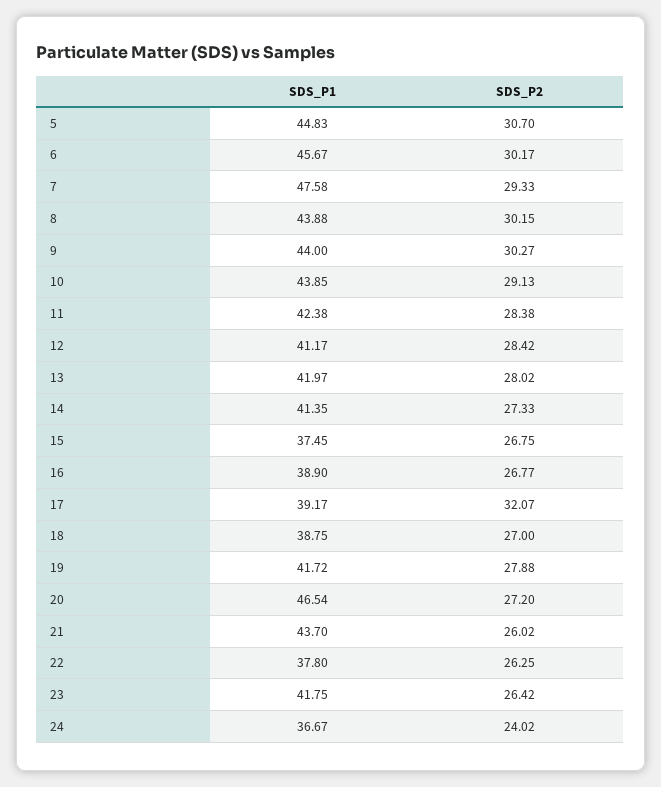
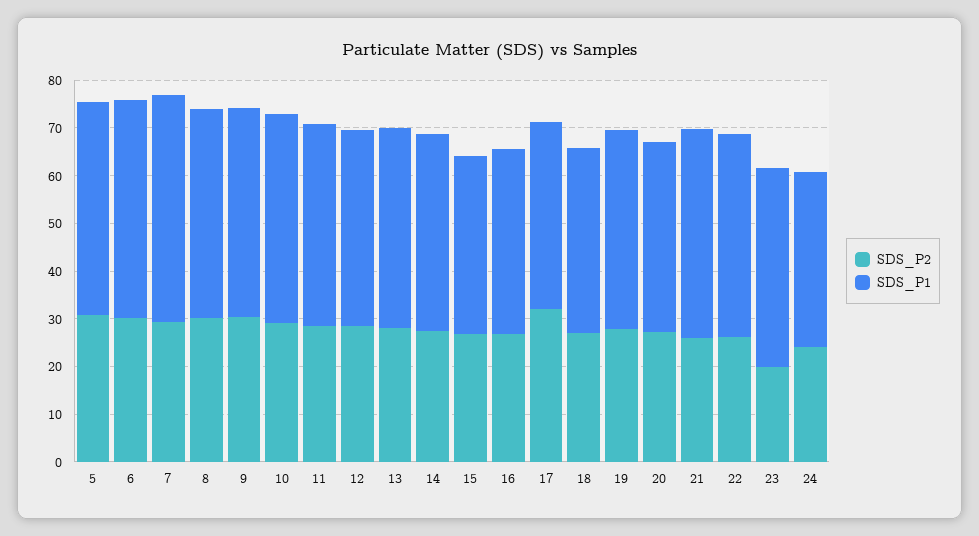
SDS_P1, 20: 46.54 -> 40
SDS_P1, 22: 37.8 -> 42
SDS_P2, 23: 26.42 -> 20

